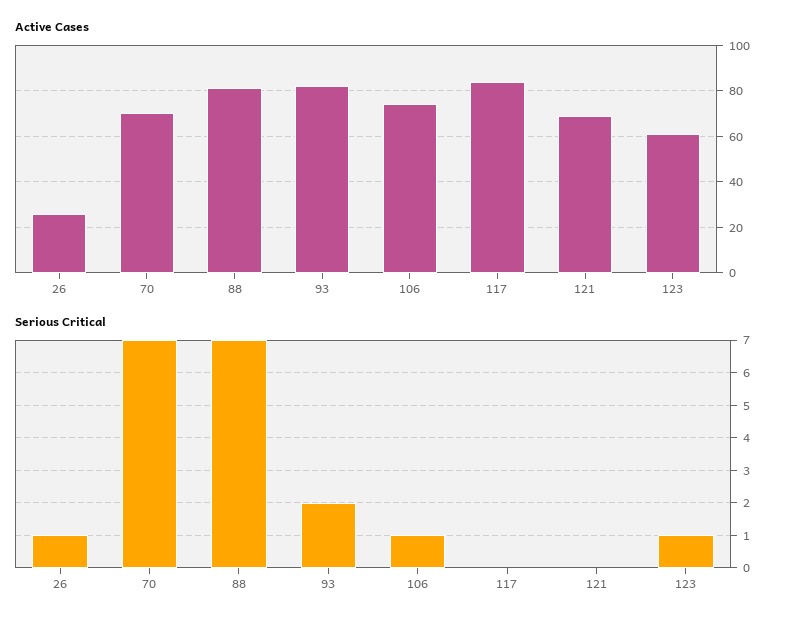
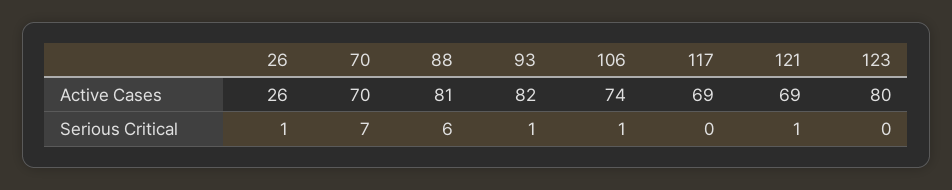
Active Cases, 117: 85 -> 69
Active Cases, 123: 60 -> 80
Serious Critical, 88: 7 -> 6
Serious Critical, 93: 2 -> 1
Serious Critical, 121: 0 -> 1
Serious Critical, 123: 1 -> 0

